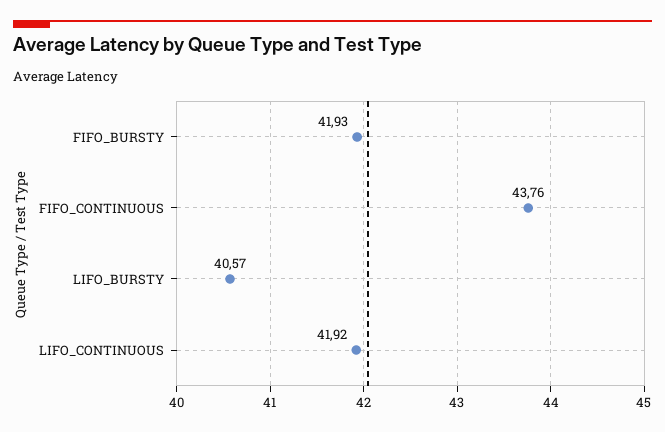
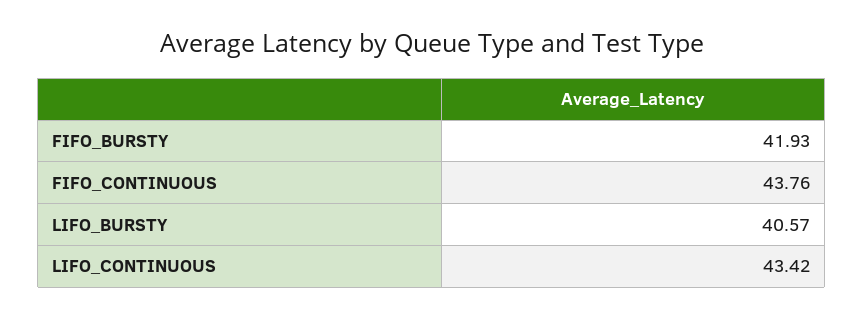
LIFO_CONTINUOUS: 41.92 -> 43.42

